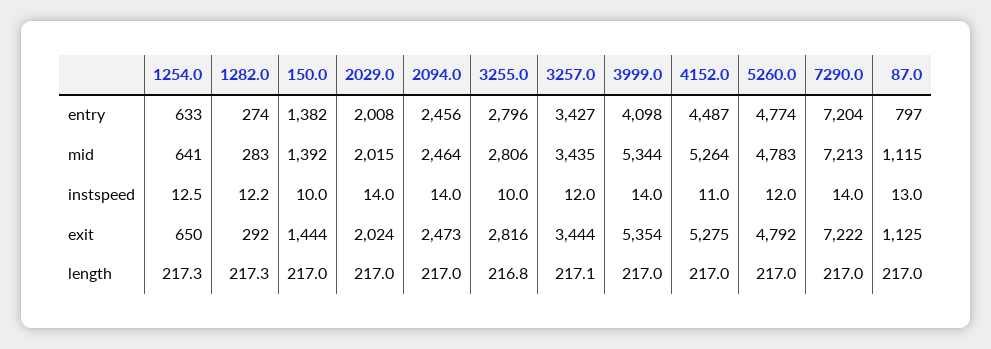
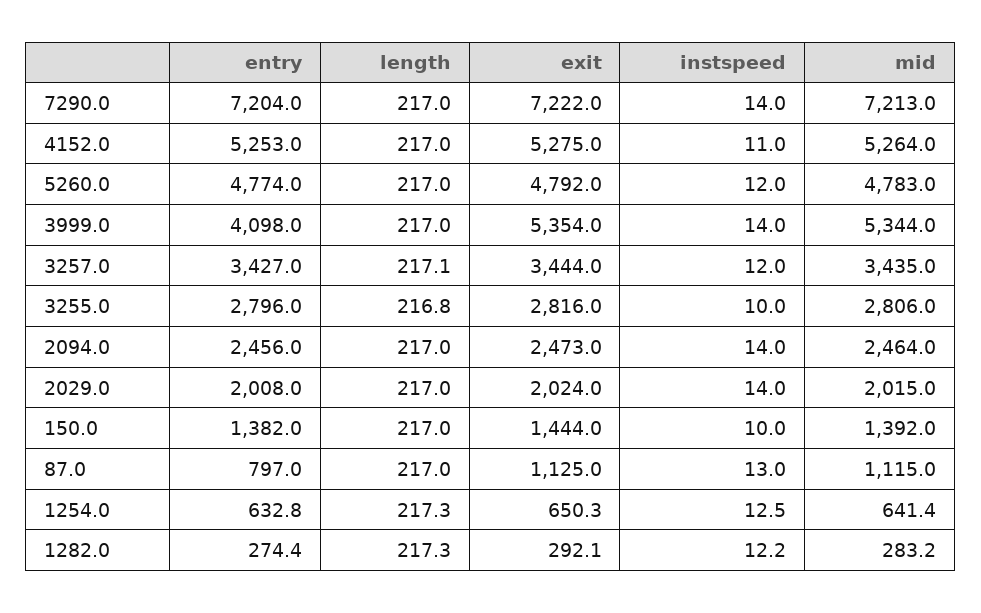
4152.0, entry: 4487 -> 5253

